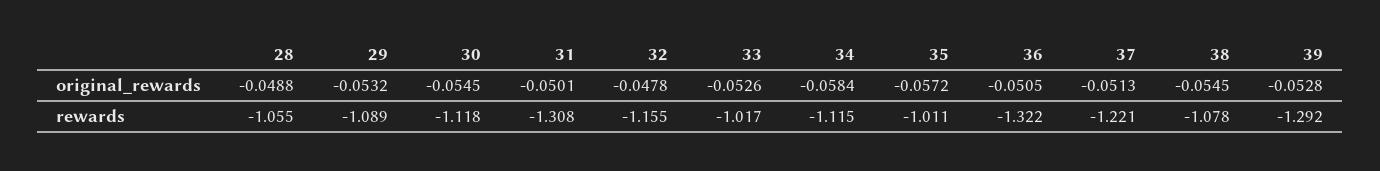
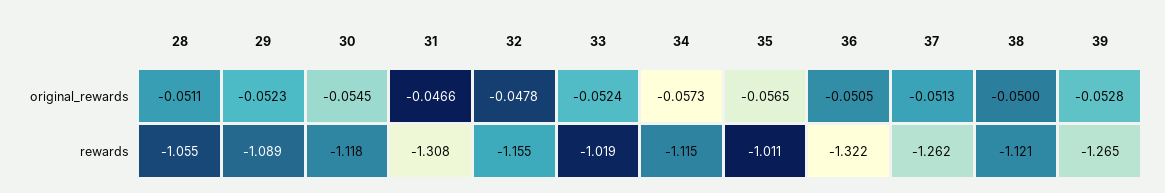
28, original_rewards: -0.0488 -> -0.0511
29, original_rewards: -0.0532 -> -0.0523
31, original_rewards: -0.0501 -> -0.0466
33, original_rewards: -0.0526 -> -0.0524
34, original_rewards: -0.0584 -> -0.0573
35, original_rewards: -0.0572 -> -0.0565
38, original_rewards: -0.0545 -> -0.05
33, rewards: -1.017 -> -1.019
37, rewards: -1.221 -> -1.262
38, rewards: -1.078 -> -1.121
39, rewards: -1.292 -> -1.265

